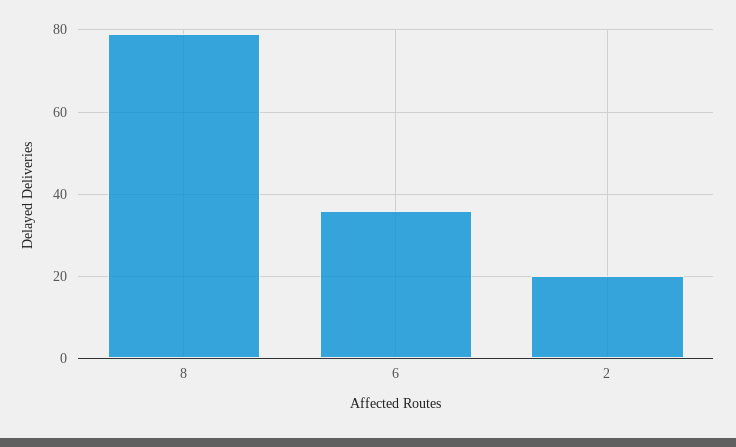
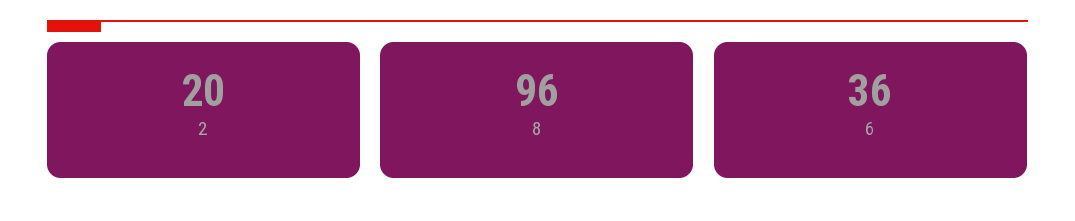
8: 80 -> 96

